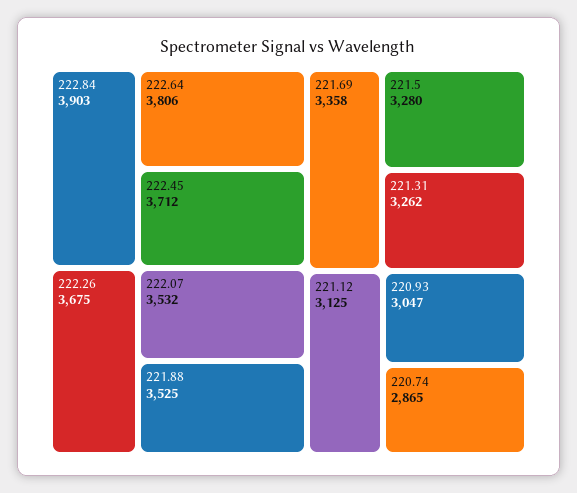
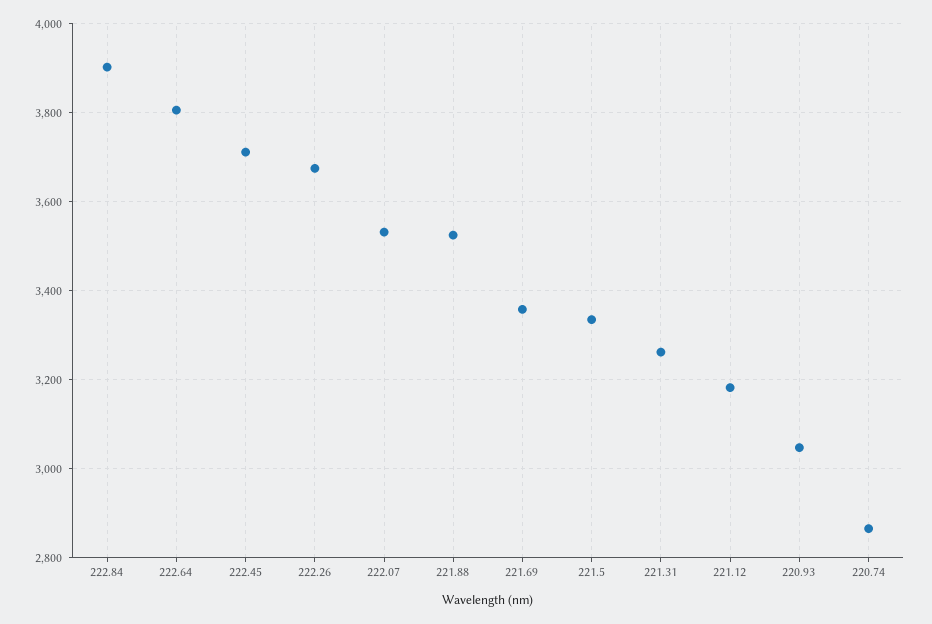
221.5: 3280 -> 3340
221.12: 3125 -> 3180

